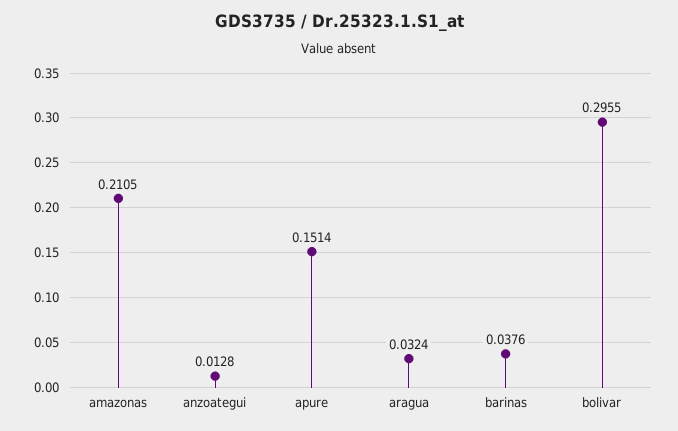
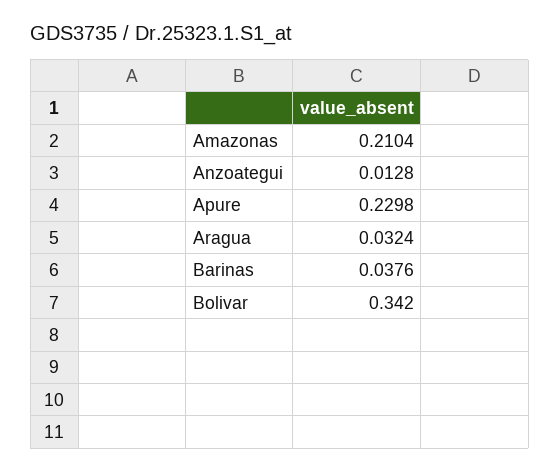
amazonas: 0.2105 -> 0.2104
apure: 0.1514 -> 0.2298
bolivar: 0.2955 -> 0.342

